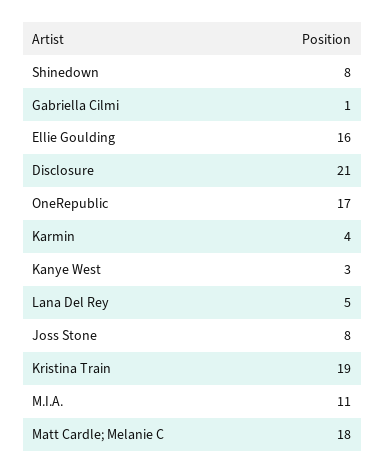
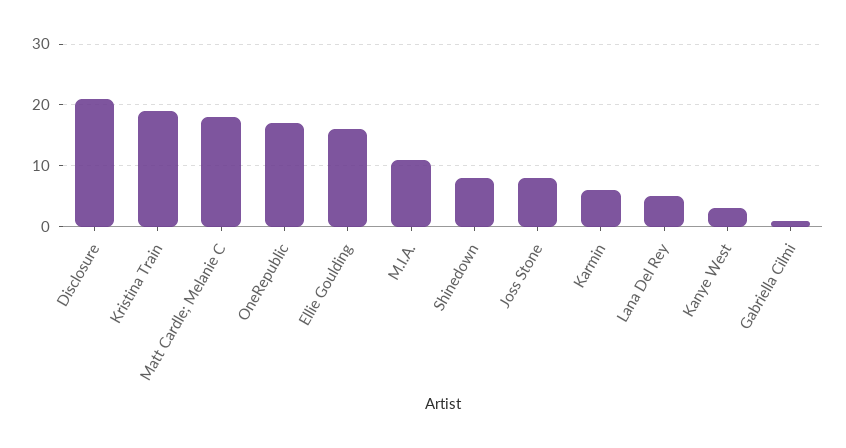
Karmin: 4 -> 6

